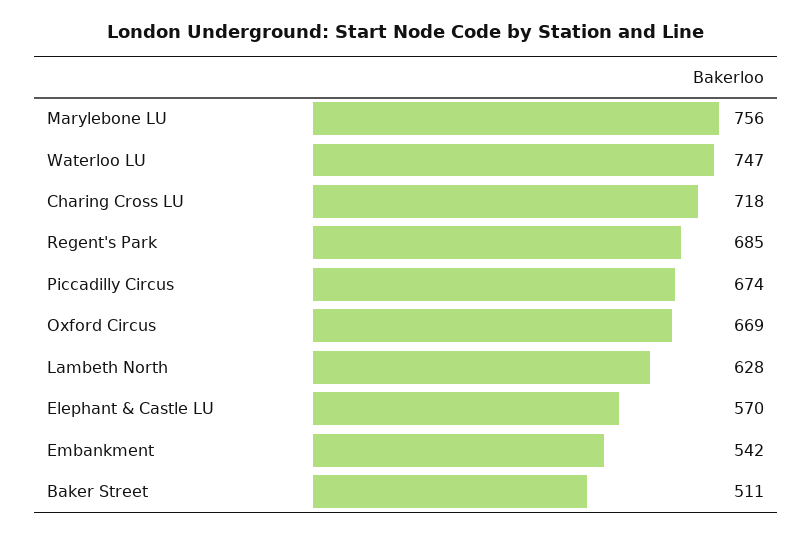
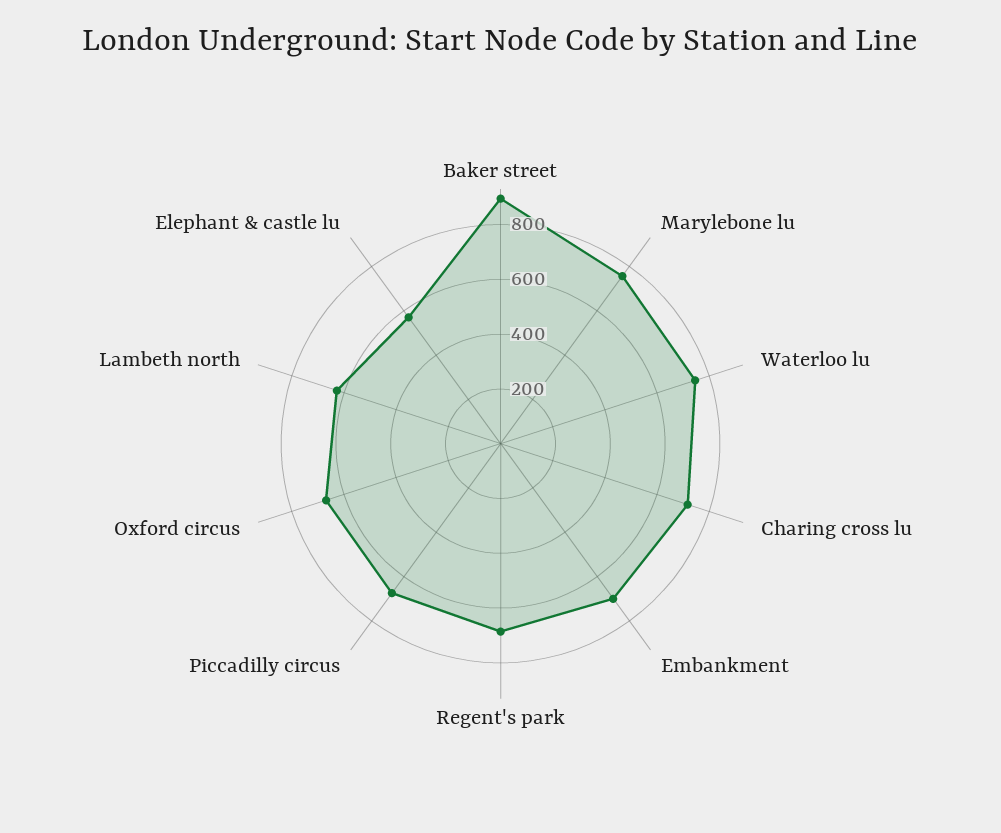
Embankment: 542 -> 700
Baker Street: 511 -> 900

